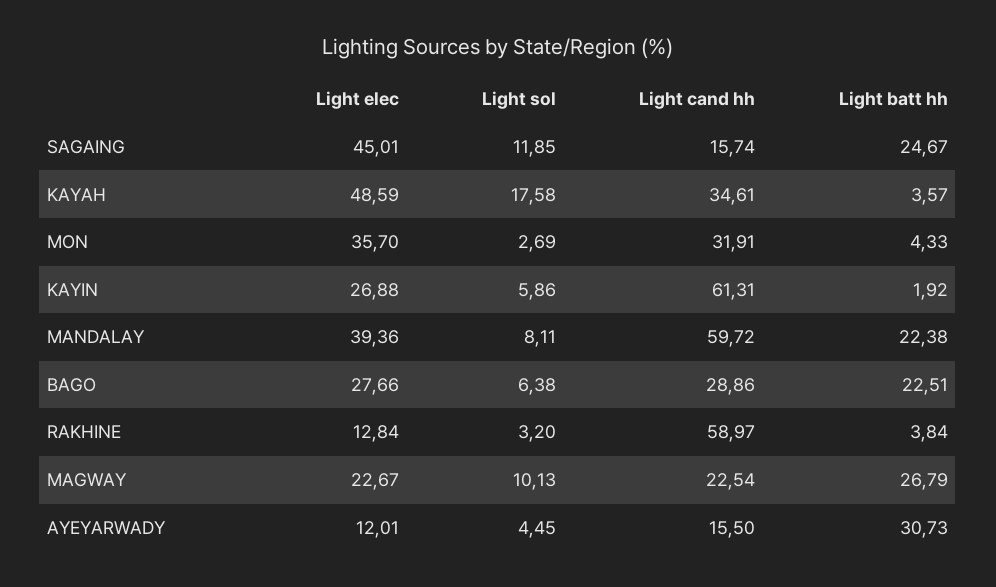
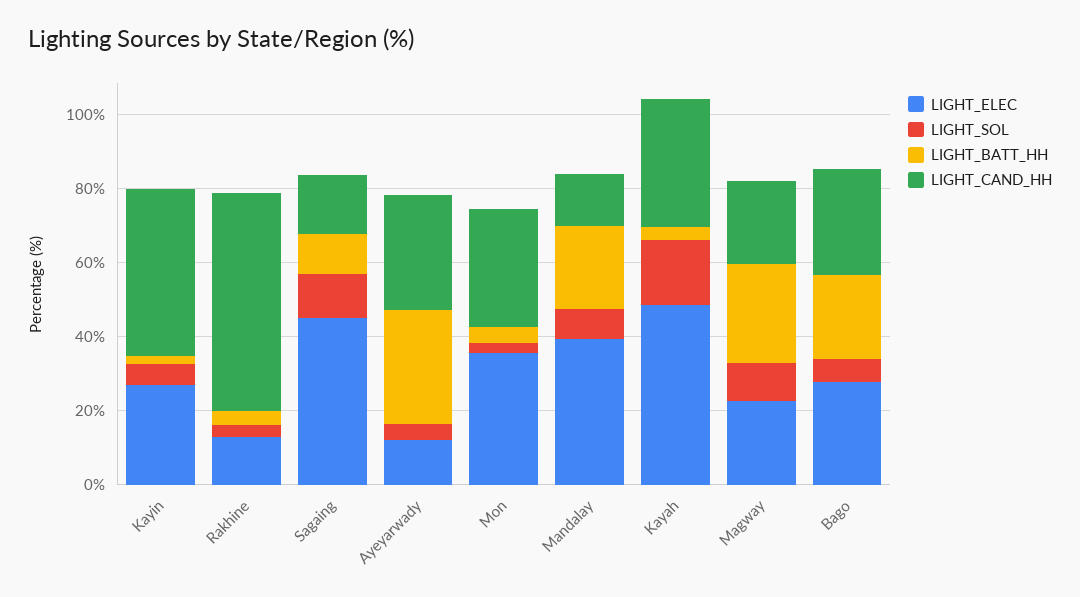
Light batt hh, SAGAING: 24.67 -> 10
Light cand hh, KAYIN: 61.31 -> 45
Light cand hh, MANDALAY: 59.72 -> 15
Light cand hh, AYEYARWADY: 15.5 -> 30

